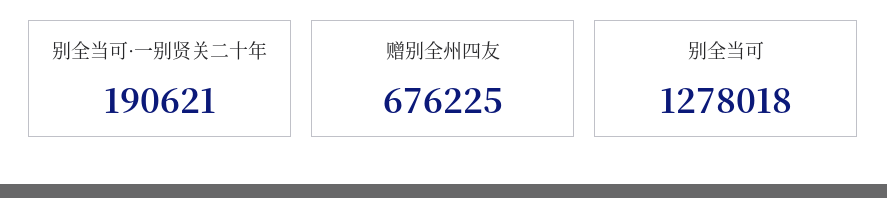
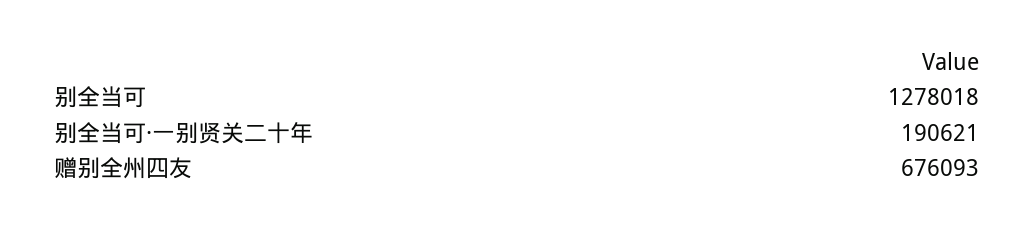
赠别全州四友: 676225 -> 676093

